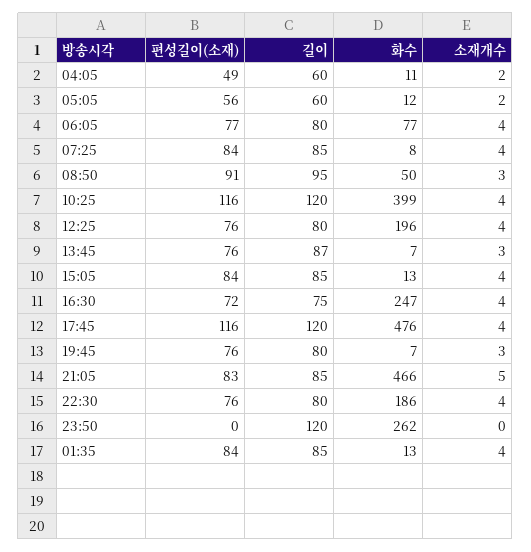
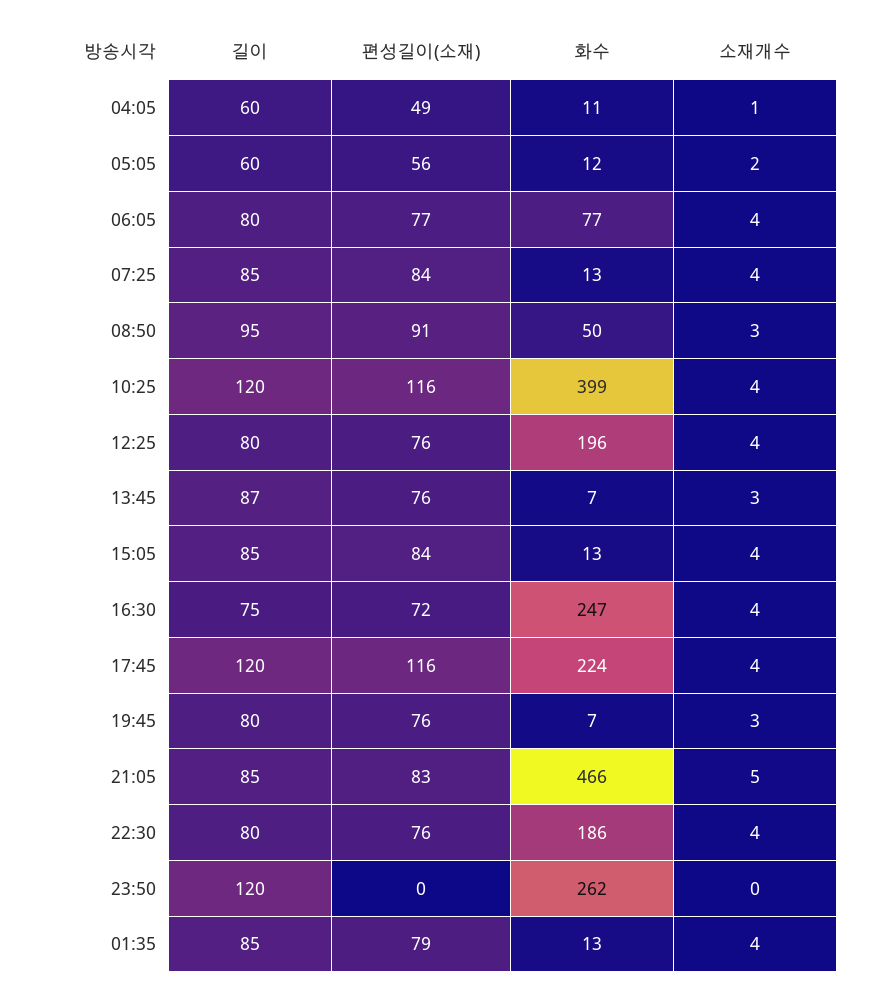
소재개수, 04:05: 2 -> 1
화수, 07:25: 8 -> 13
화수, 17:45: 476 -> 224
편성길이(소재), 01:35: 84 -> 79

